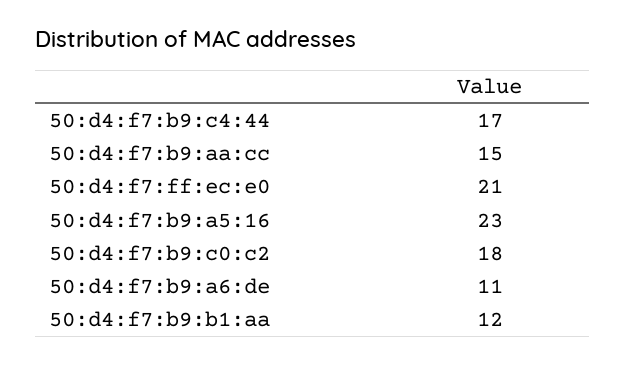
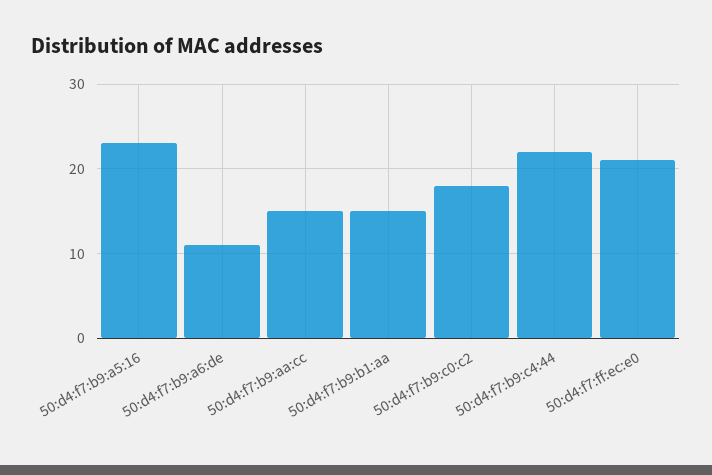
50:d4:f7:b9:c4:44: 17 -> 22
50:d4:f7:b9:b1:aa: 12 -> 15

